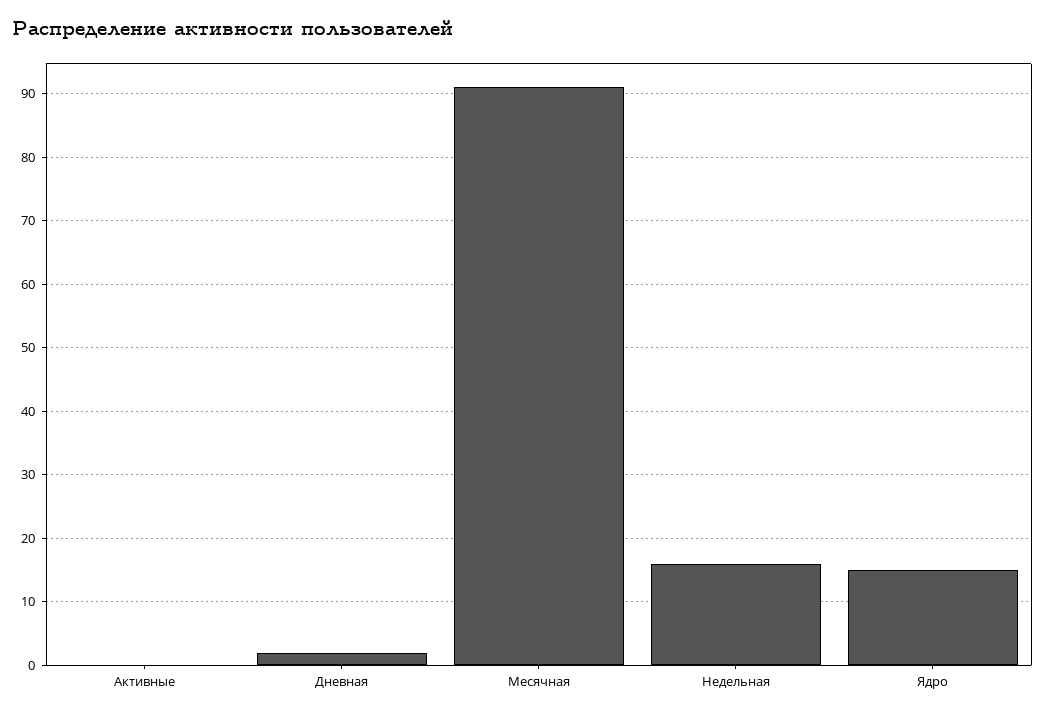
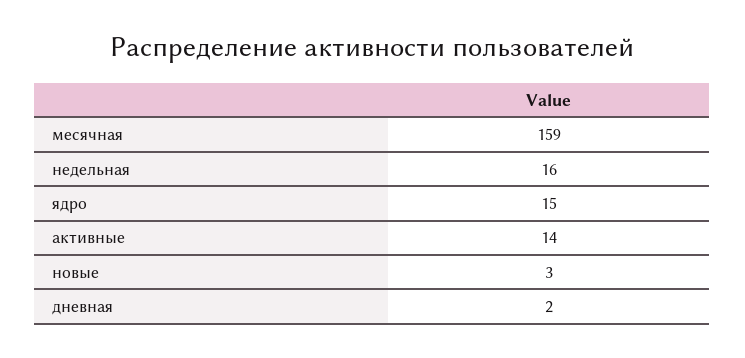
Активные: 0 -> 14
Месячная: 91 -> 159
новые: none -> 3

